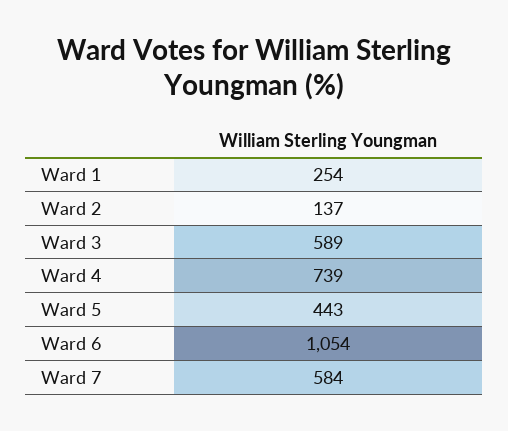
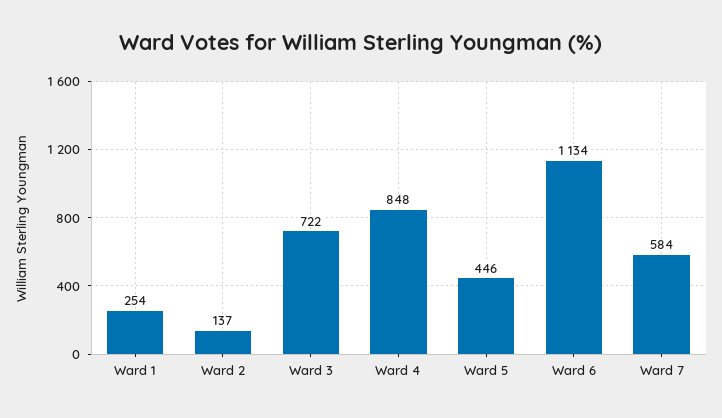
Ward 3: 589 -> 722
Ward 4: 739 -> 848
Ward 5: 443 -> 446
Ward 6: 1054 -> 1134

